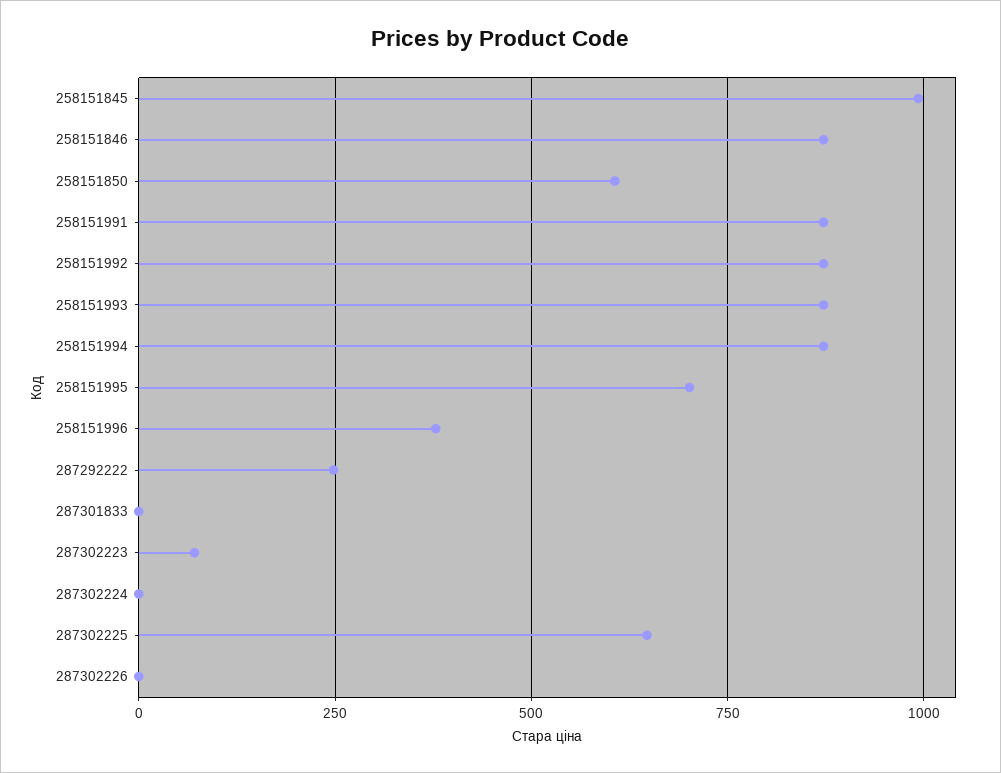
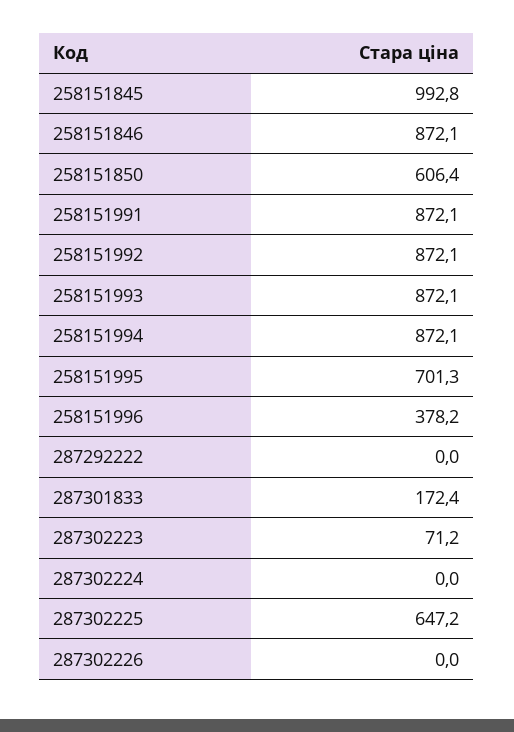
287292222: 250 -> 0
287301833: 0 -> 172.4

